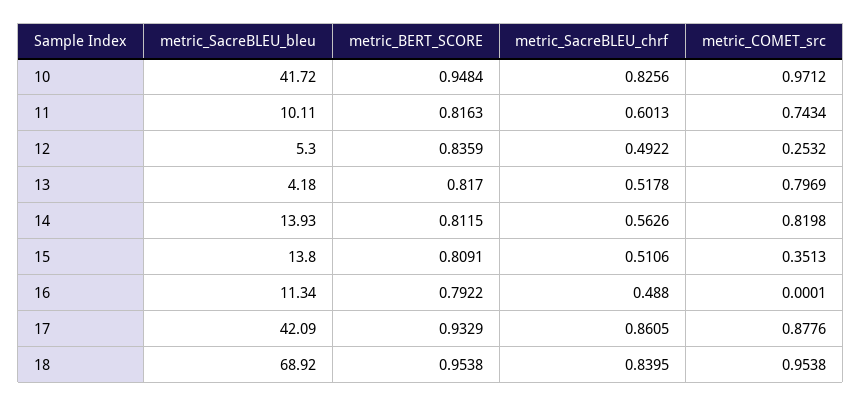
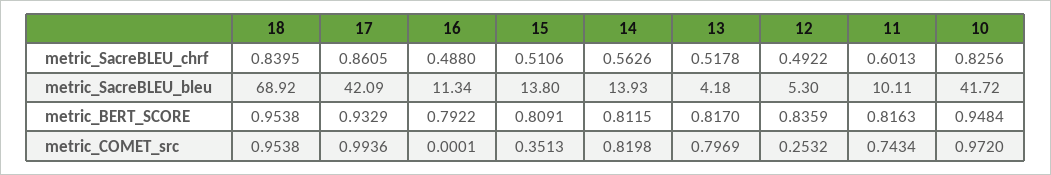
metric_COMET_src, 10: 0.9712 -> 0.972
metric_COMET_src, 17: 0.8776 -> 0.9936

